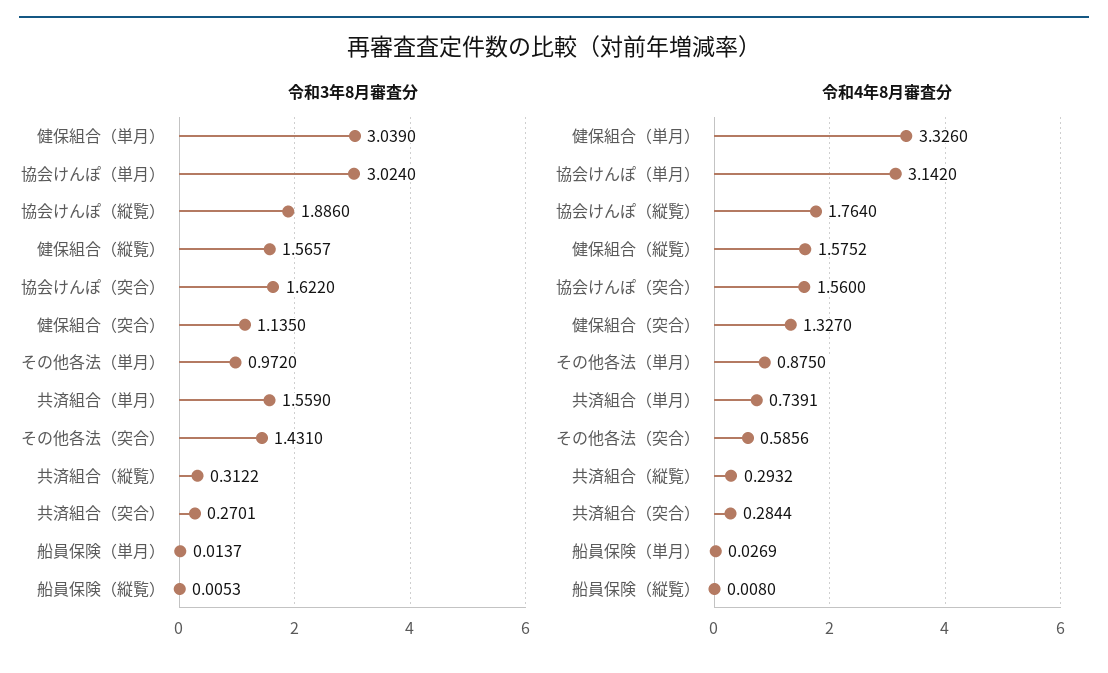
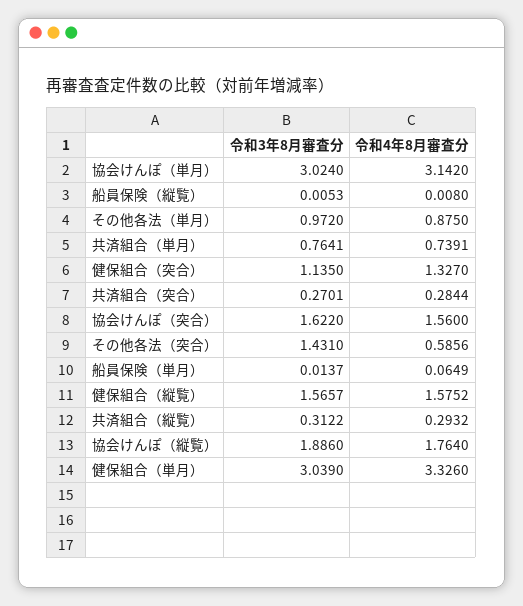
令和3年8月審査分, 共済組合（単月）: 1.559 -> 0.7641
令和4年8月審査分, 船員保険（単月）: 0.0269 -> 0.0649

